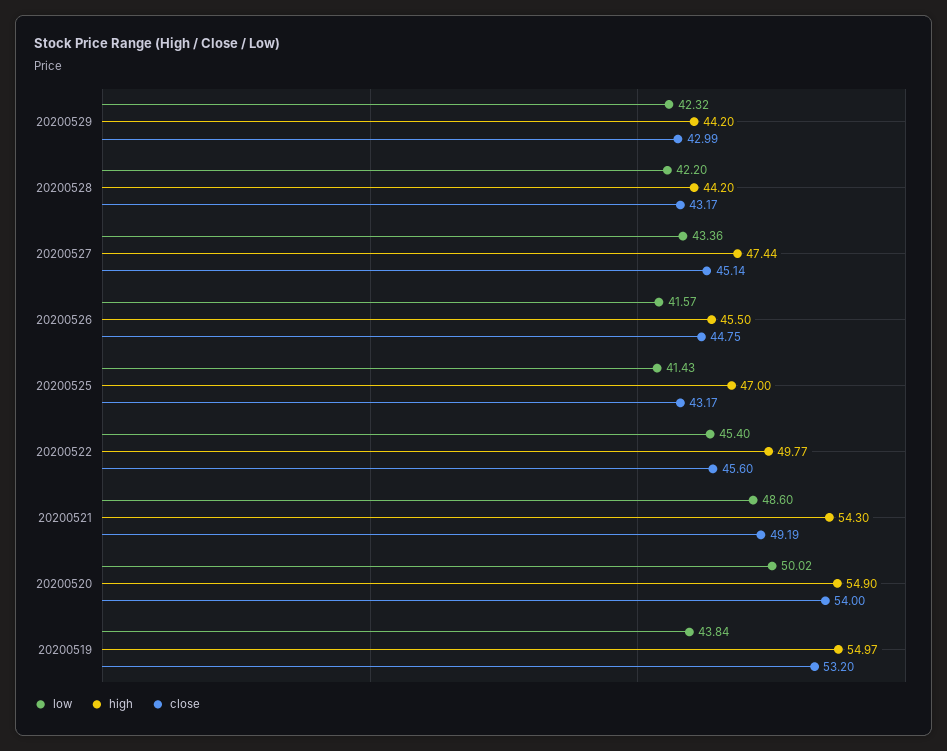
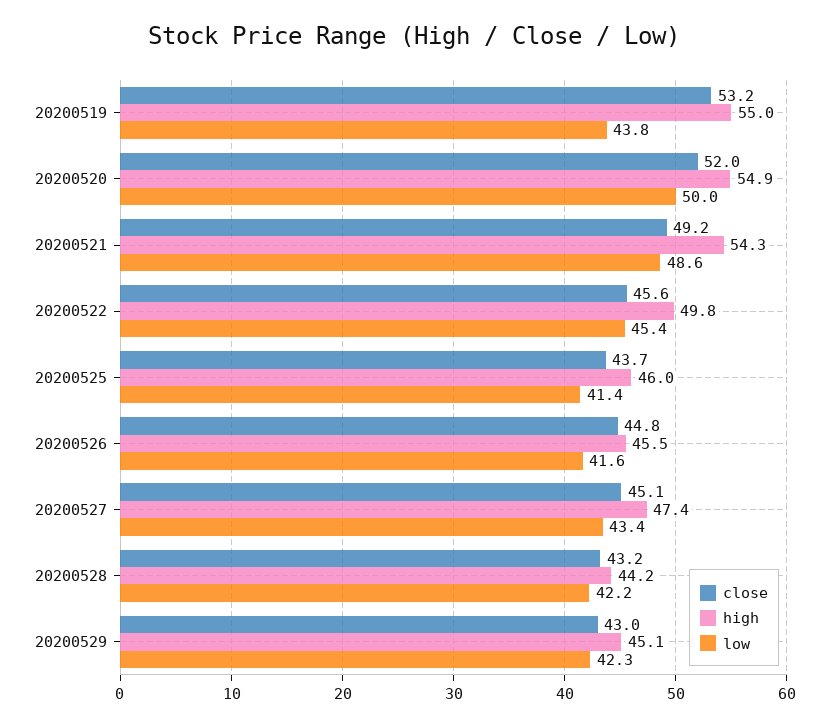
high, 20200529: 44.2 -> 45.1
high, 20200525: 47 -> 46
close, 20200525: 43.17 -> 43.7
close, 20200520: 54 -> 52

